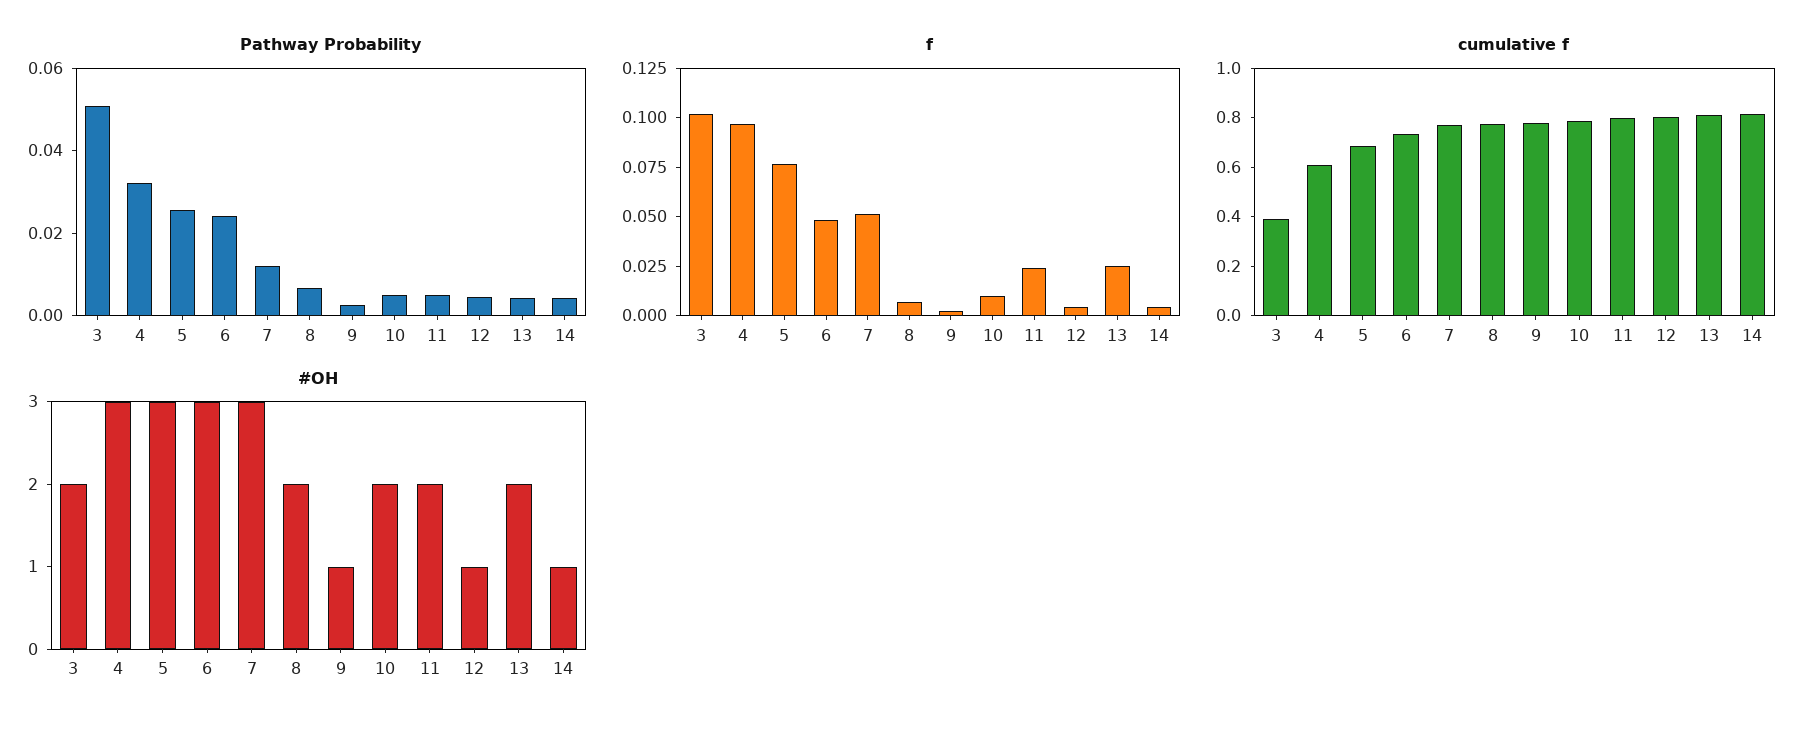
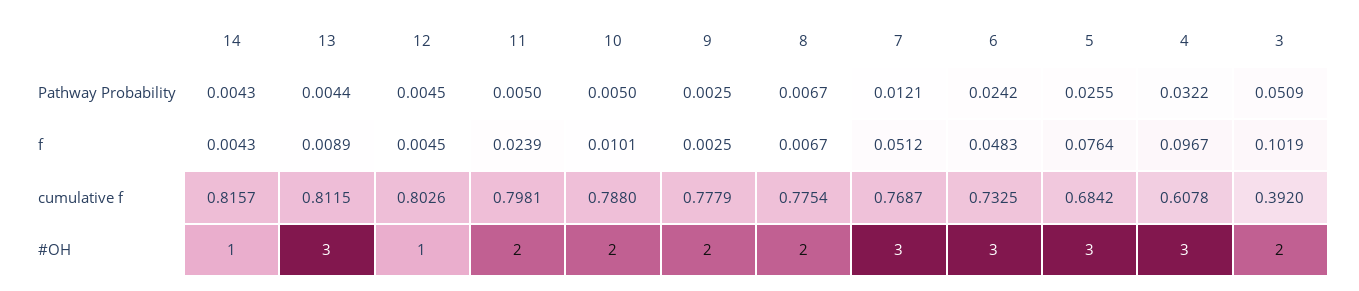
f, 13: 0.025 -> 0.0089
#OH, 9: 1 -> 2
#OH, 13: 2 -> 3

